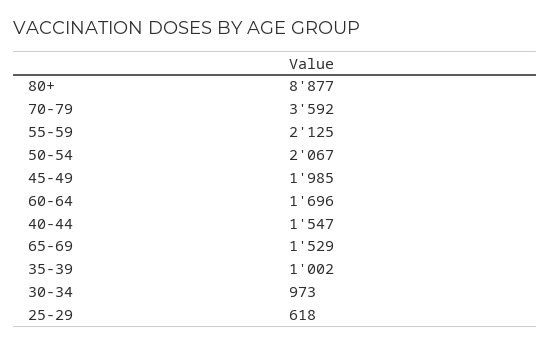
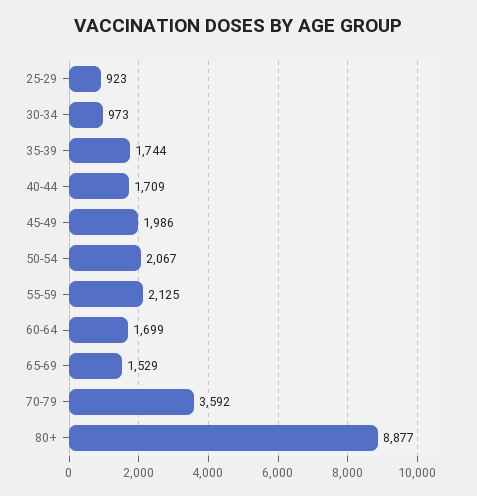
45-49: 1985 -> 1986
60-64: 1696 -> 1699
40-44: 1547 -> 1709
35-39: 1002 -> 1744
25-29: 618 -> 923

